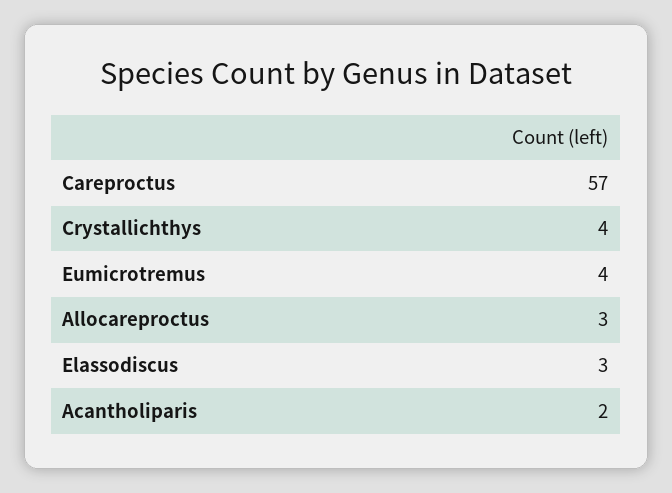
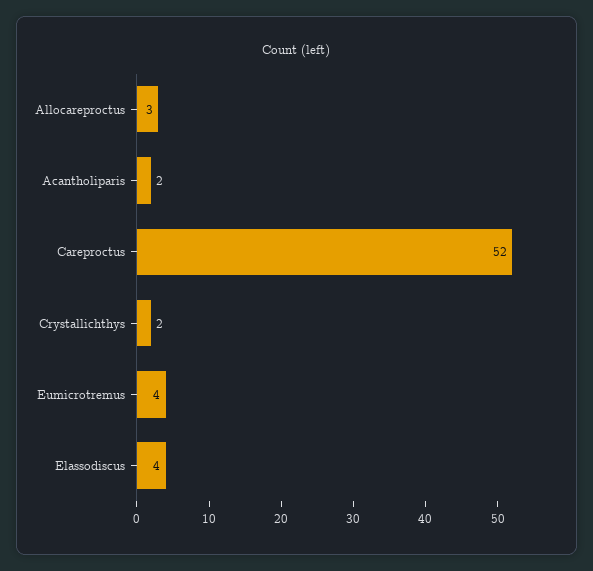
Careproctus: 57 -> 52
Crystallichthys: 4 -> 2
Elassodiscus: 3 -> 4

